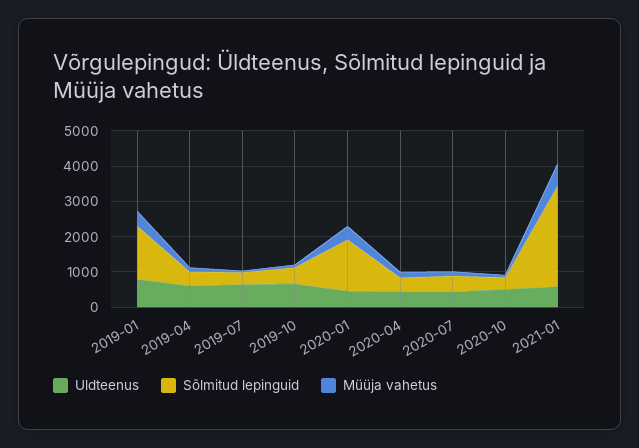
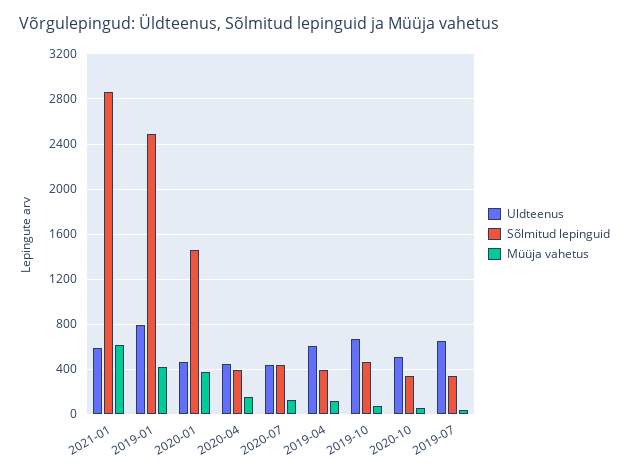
Sõlmitud lepinguid, 2019-01: 1500 -> 2500

